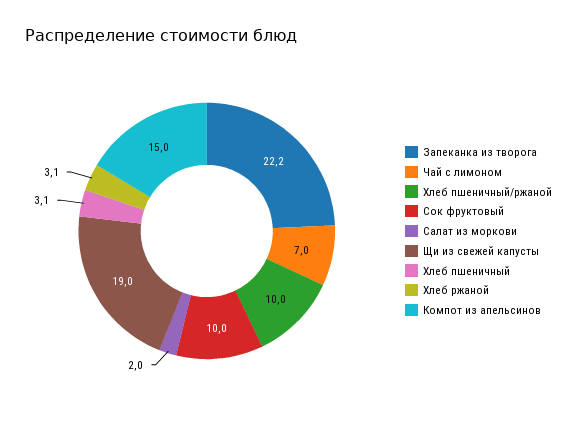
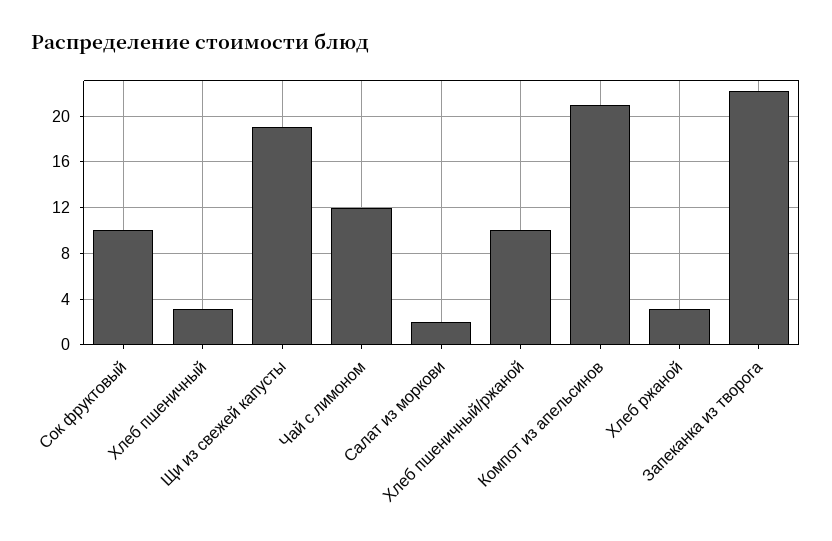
Чай с лимоном: 7 -> 12
Компот из апельсинов: 15 -> 21

